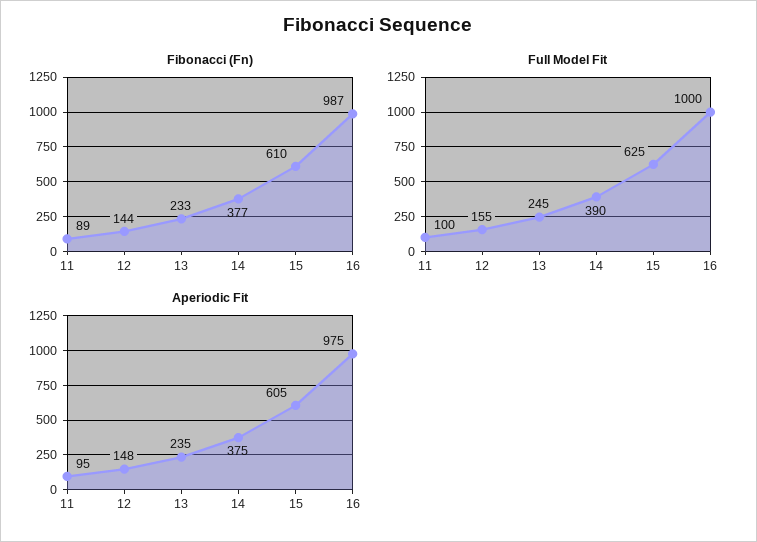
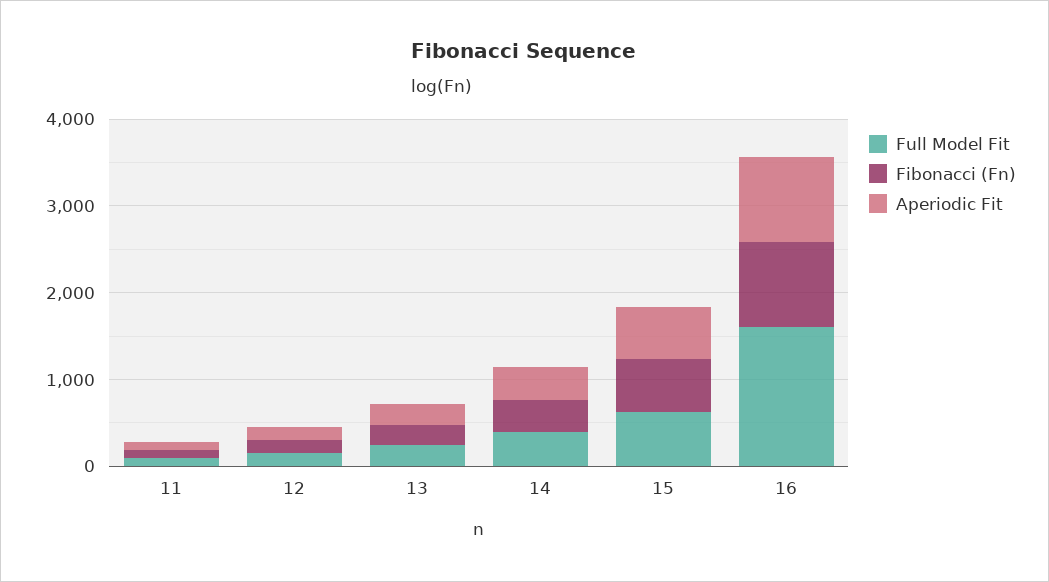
Full Model Fit, 16: 1000 -> 1600

